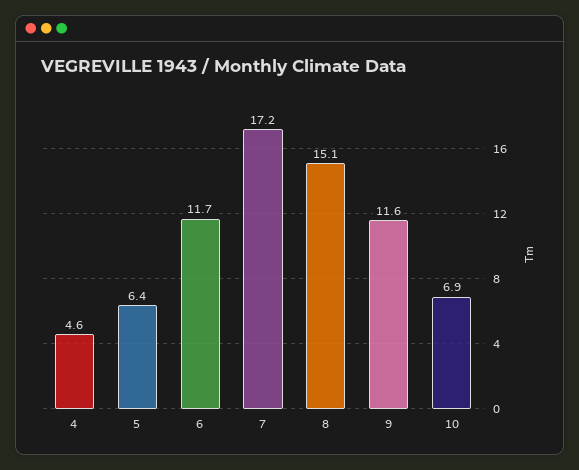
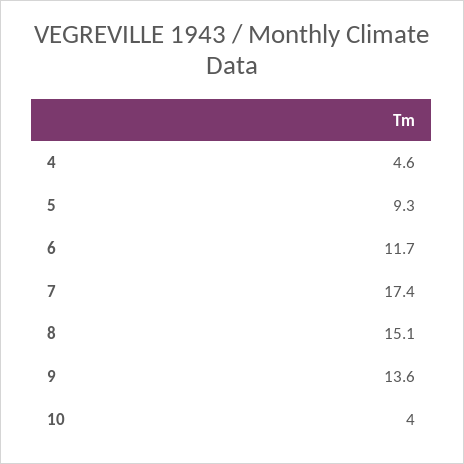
5: 6.4 -> 9.3
7: 17.2 -> 17.4
9: 11.6 -> 13.6
10: 6.9 -> 4

